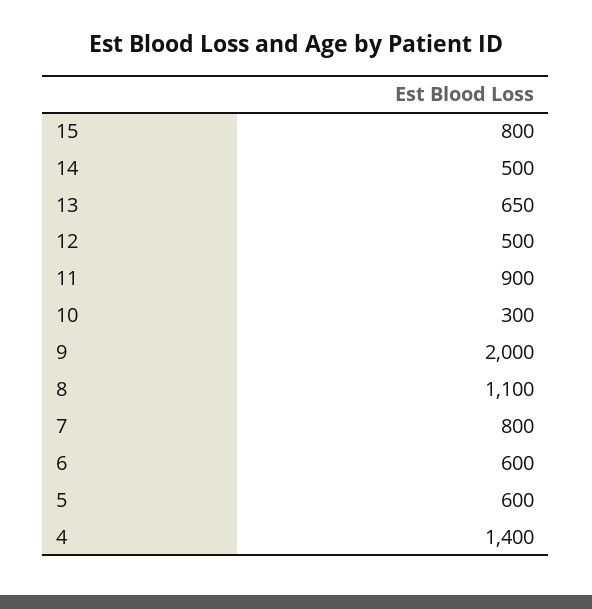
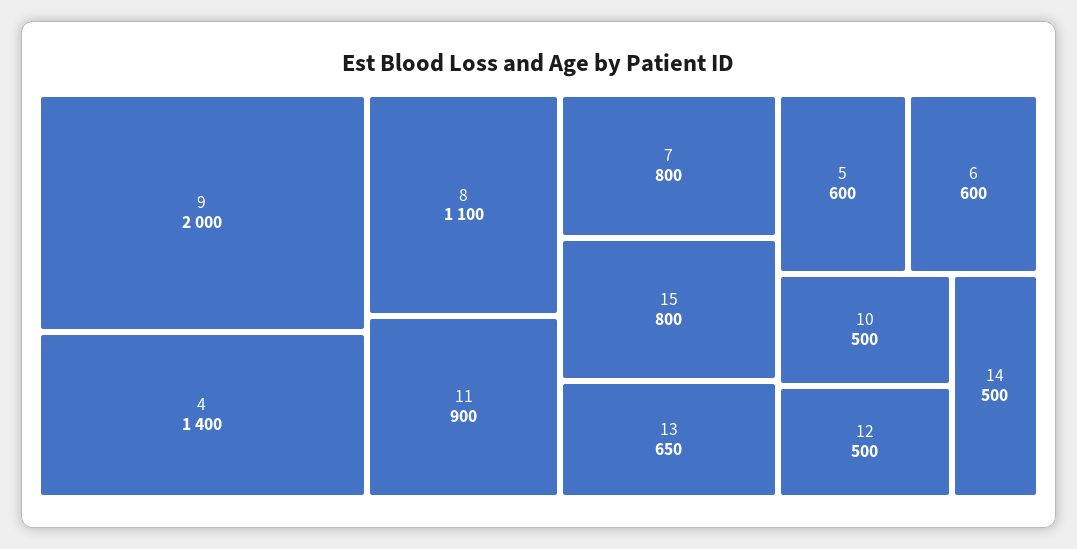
10: 300 -> 500

